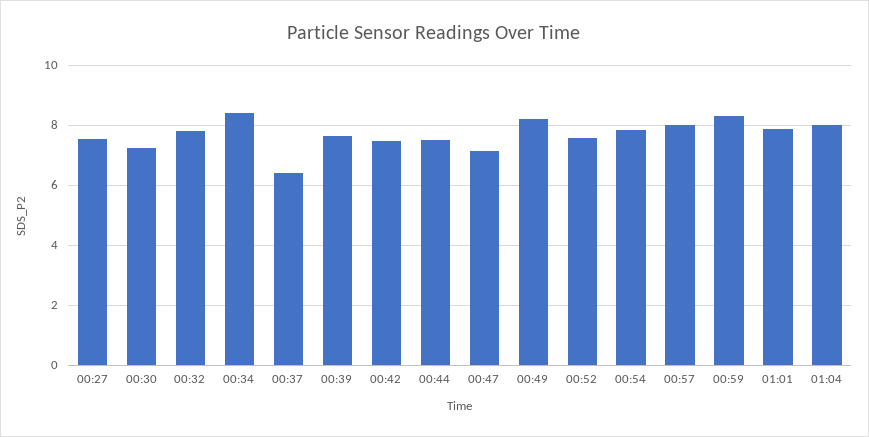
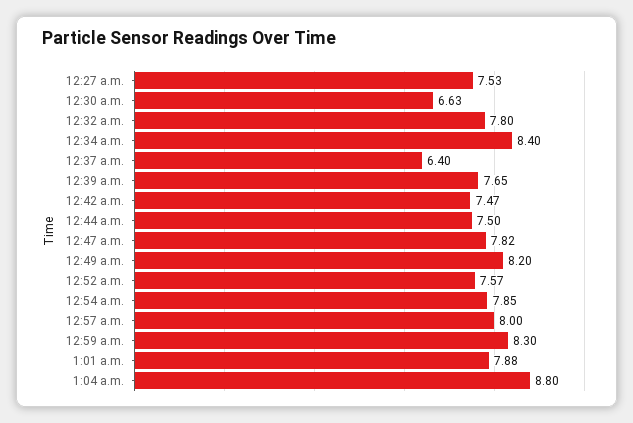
00:30: 7.2 -> 6.63
00:47: 7.2 -> 7.82
01:04: 8 -> 8.8

